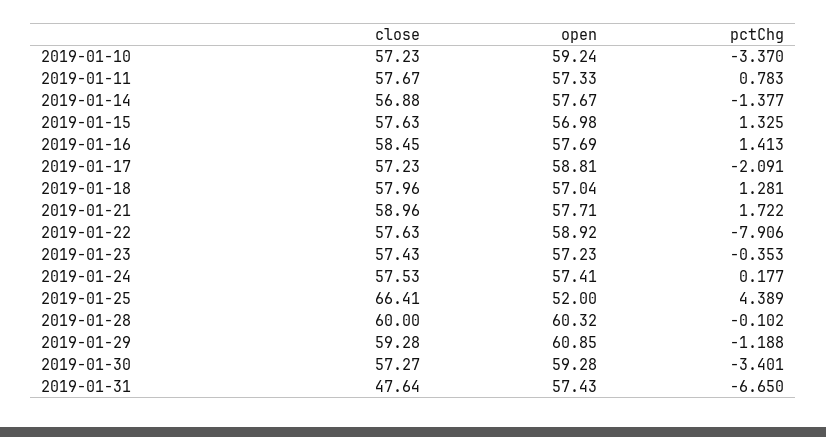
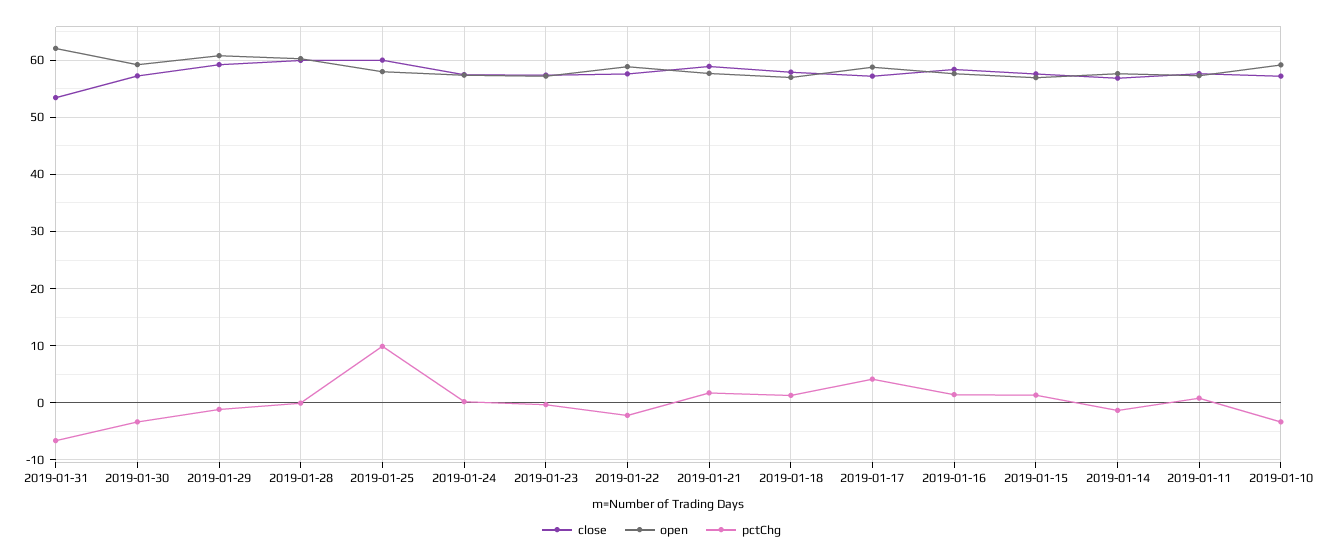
pctChg, 2019-01-17: -2.091 -> 4
pctChg, 2019-01-22: -7.906 -> -2
close, 2019-01-25: 66.41 -> 60
open, 2019-01-25: 52 -> 58
pctChg, 2019-01-25: 4.389 -> 10
close, 2019-01-31: 47.64 -> 54
open, 2019-01-31: 57.43 -> 62

